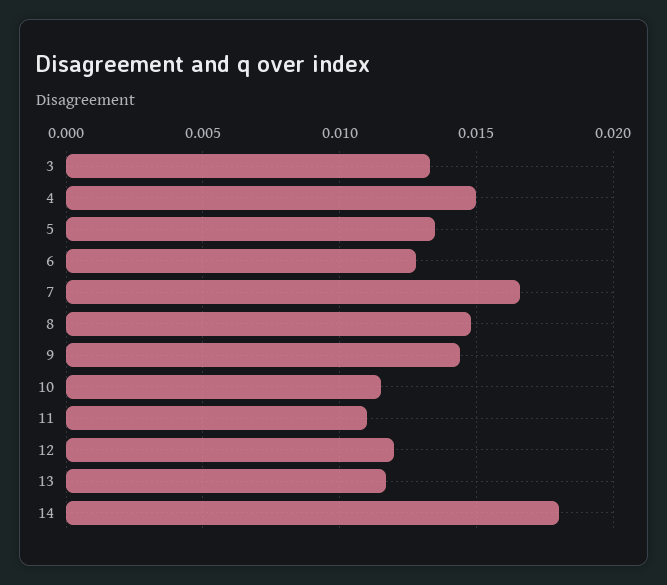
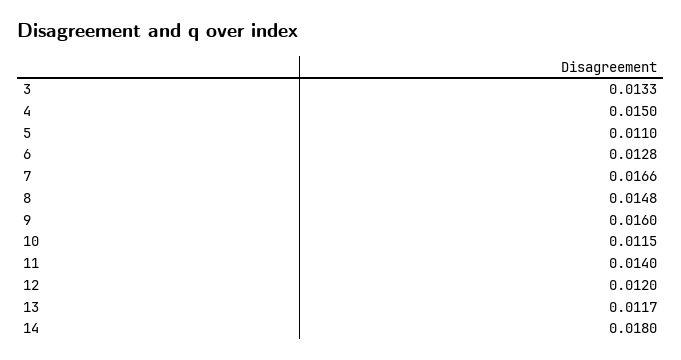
5: 0.0135 -> 0.011
9: 0.0145 -> 0.016
11: 0.011 -> 0.014

